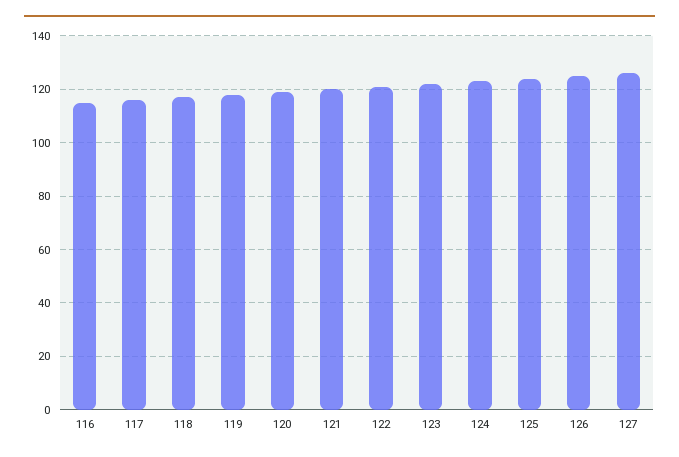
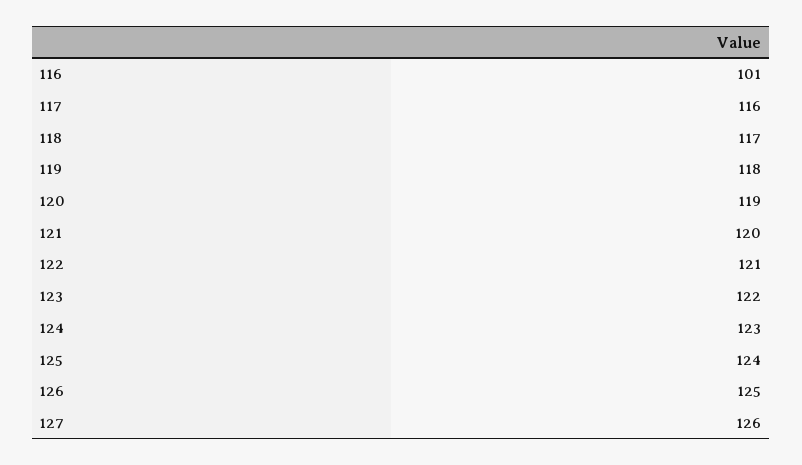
116: 115 -> 101

